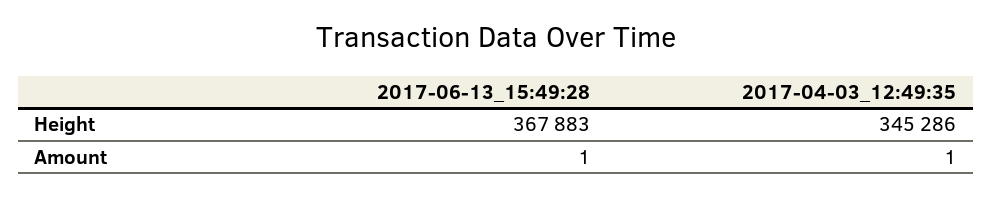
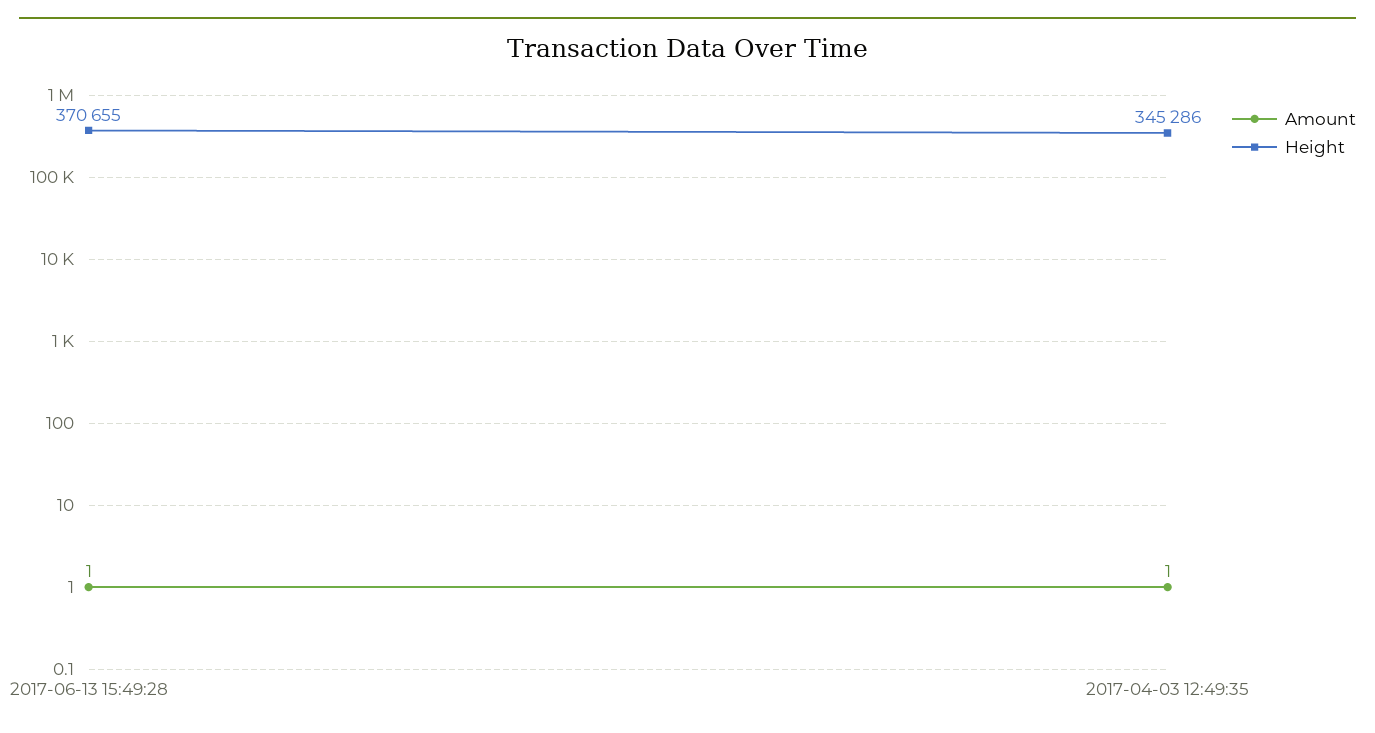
Height, 2017-06-13_15:49:28: 367883 -> 370655

